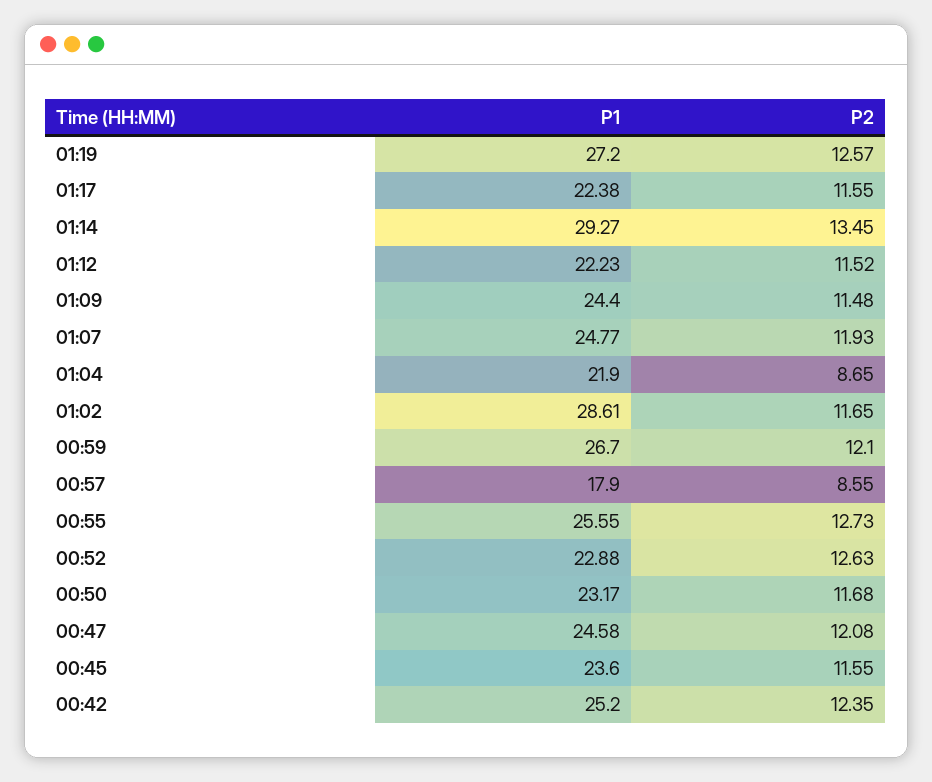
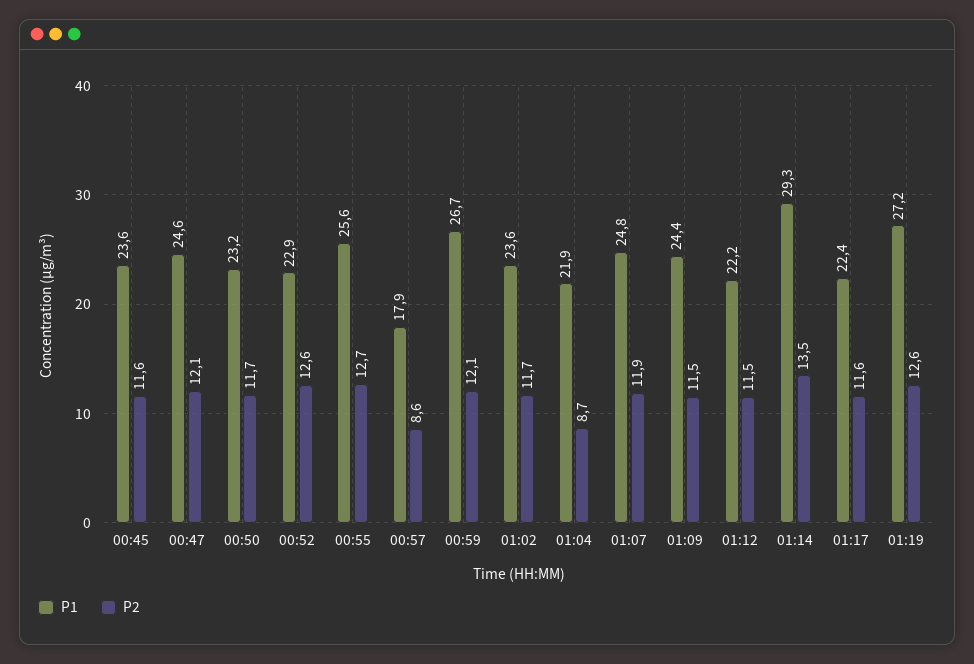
P1, 01:02: 28.61 -> 23.6
P1, 00:42: 25.2 -> none
P2, 00:42: 12.35 -> none

